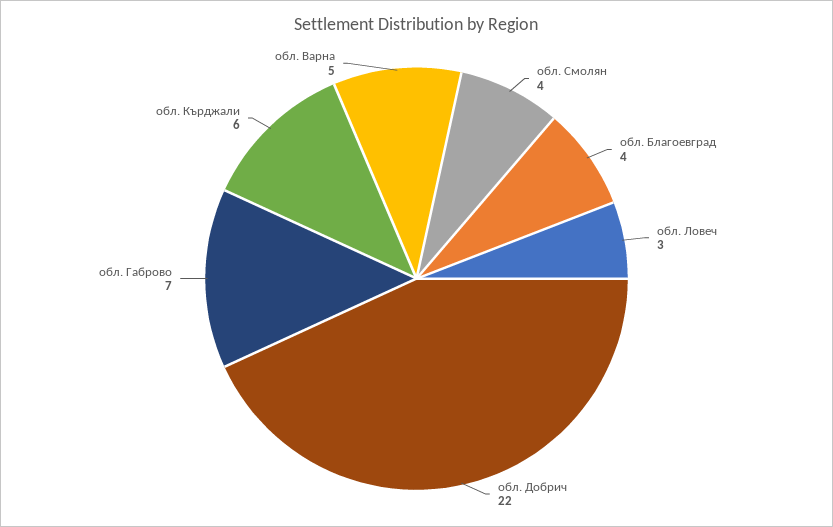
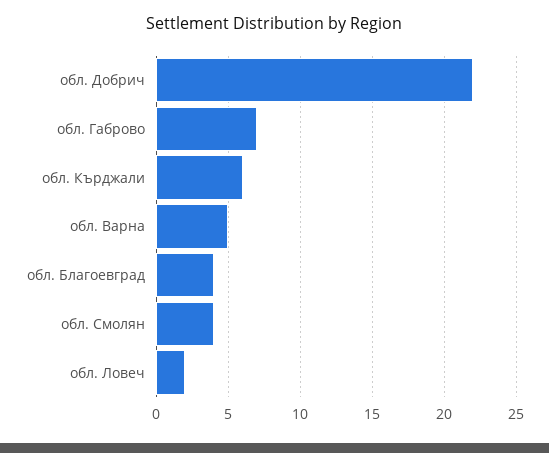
обл. Ловеч: 3 -> 2

